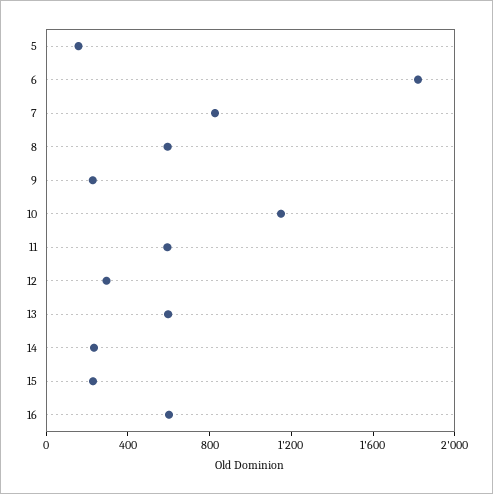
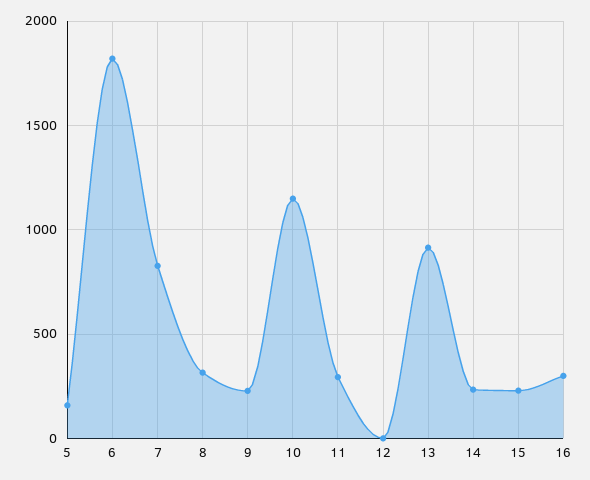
8: 600 -> 300
11: 600 -> 300
12: 300 -> 0
13: 600 -> 900
16: 600 -> 300

